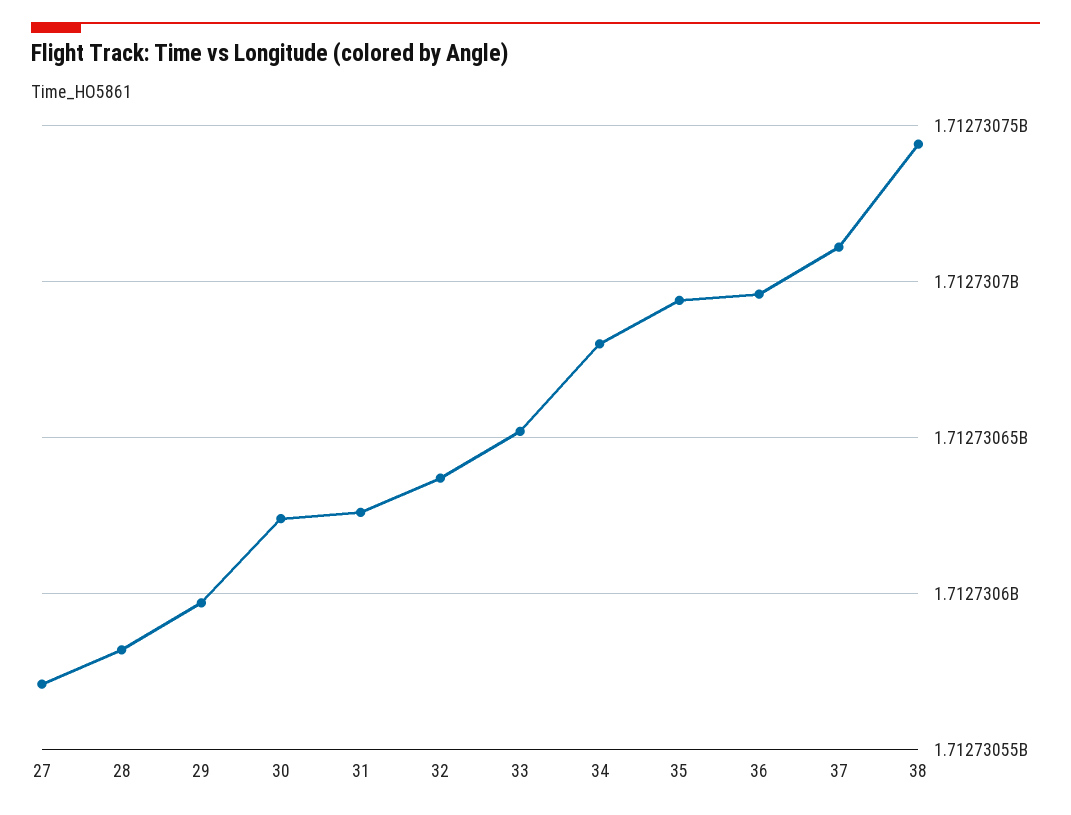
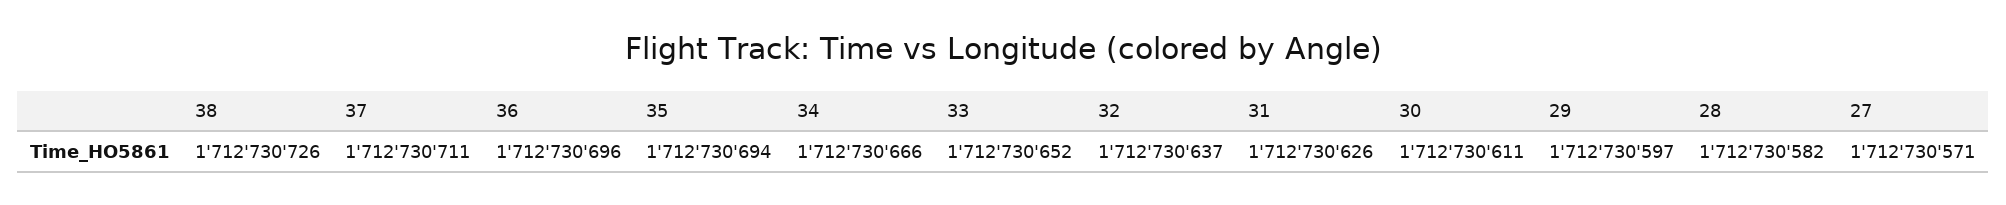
30: 1712730625 -> 1712730611
34: 1712730680 -> 1712730666
38: 1712730745 -> 1712730726

